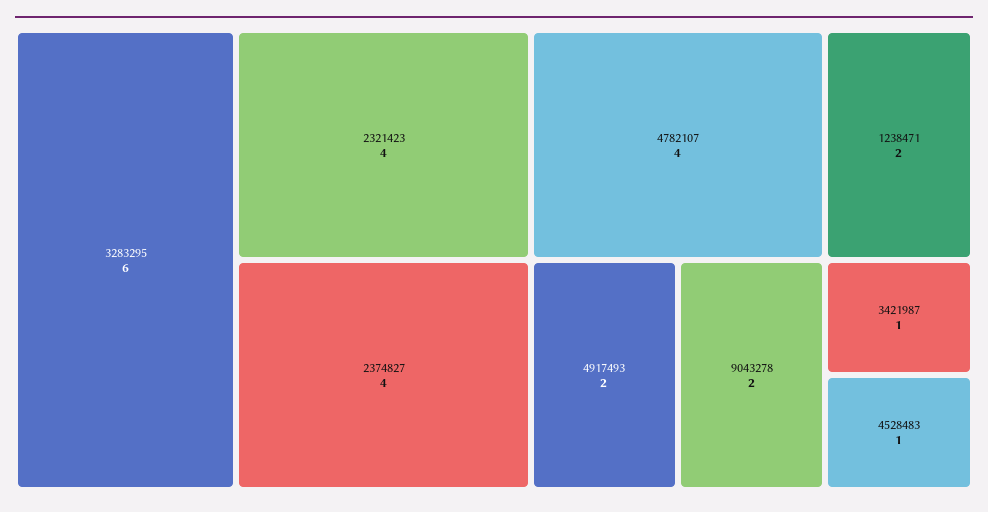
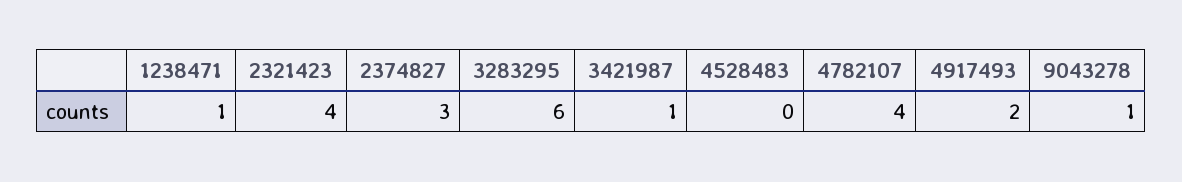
2374827: 4 -> 3
1238471: 2 -> 1
9043278: 2 -> 1
4528483: 1 -> 0

